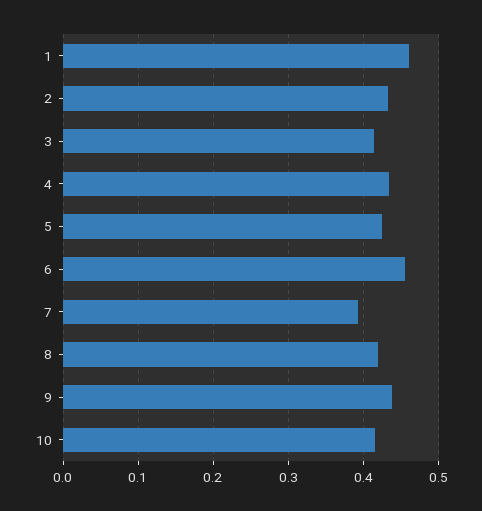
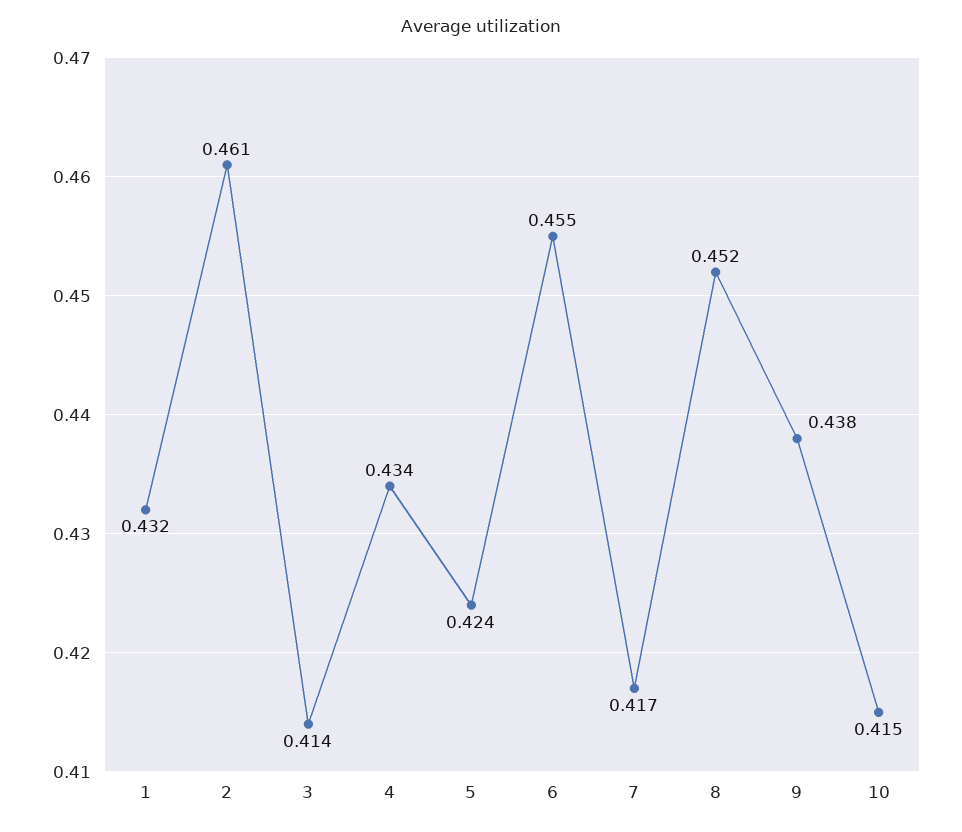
1: 0.46 -> 0.432
2: 0.43 -> 0.461
7: 0.39 -> 0.417
8: 0.42 -> 0.452

